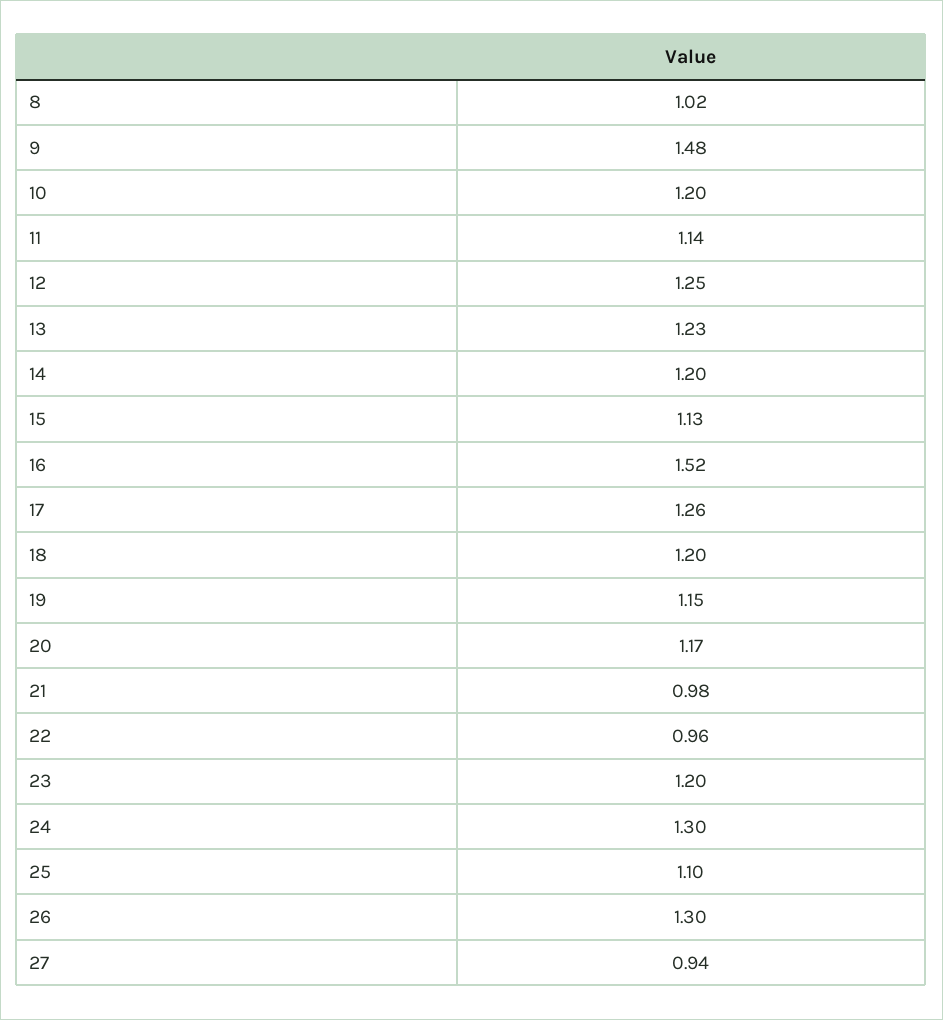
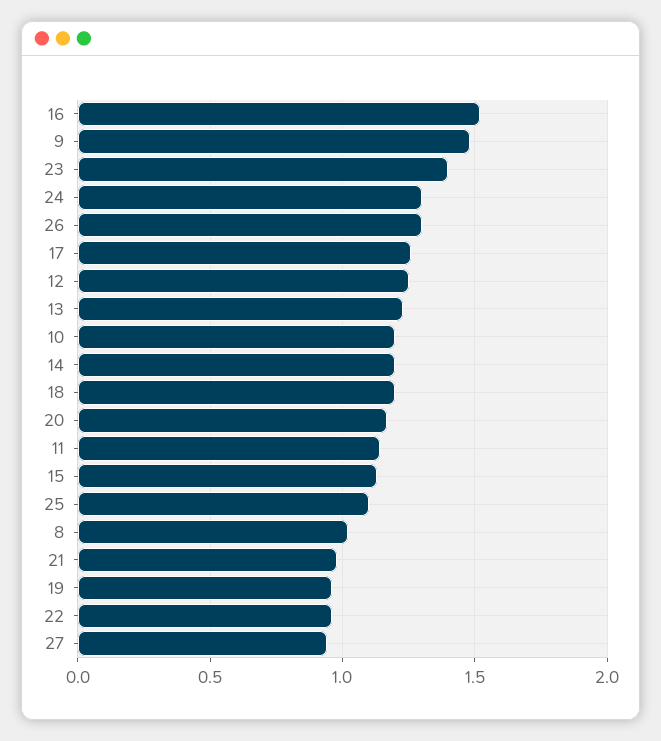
19: 1.15 -> 0.95
23: 1.2 -> 1.4

